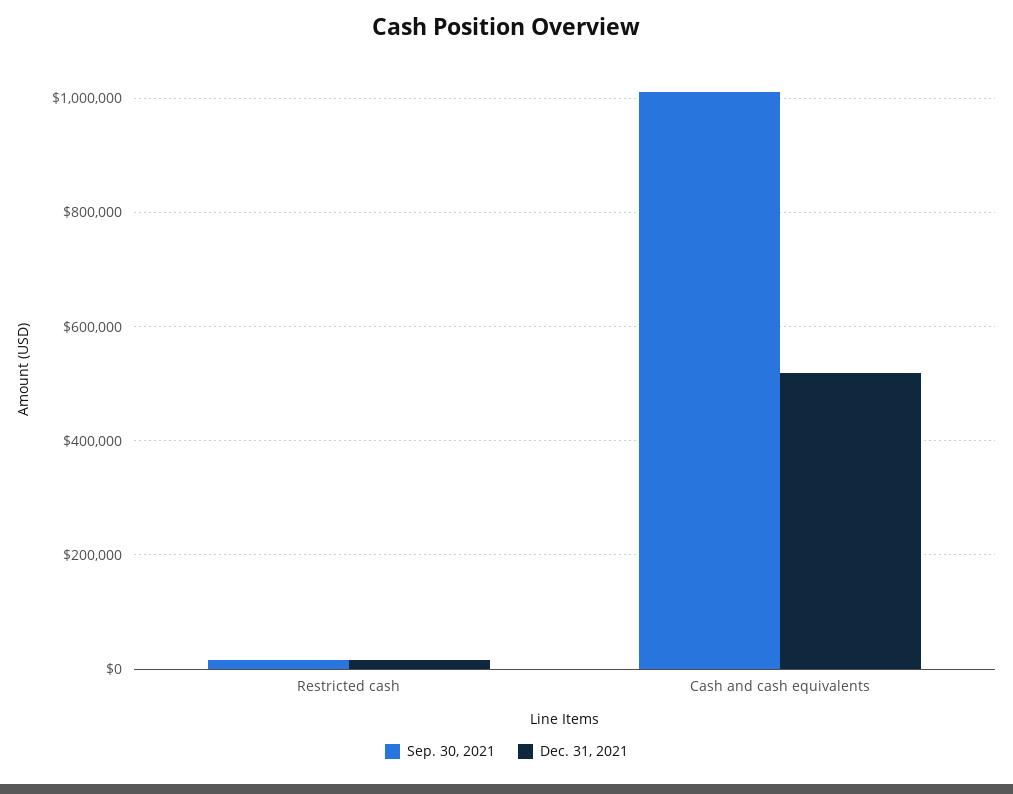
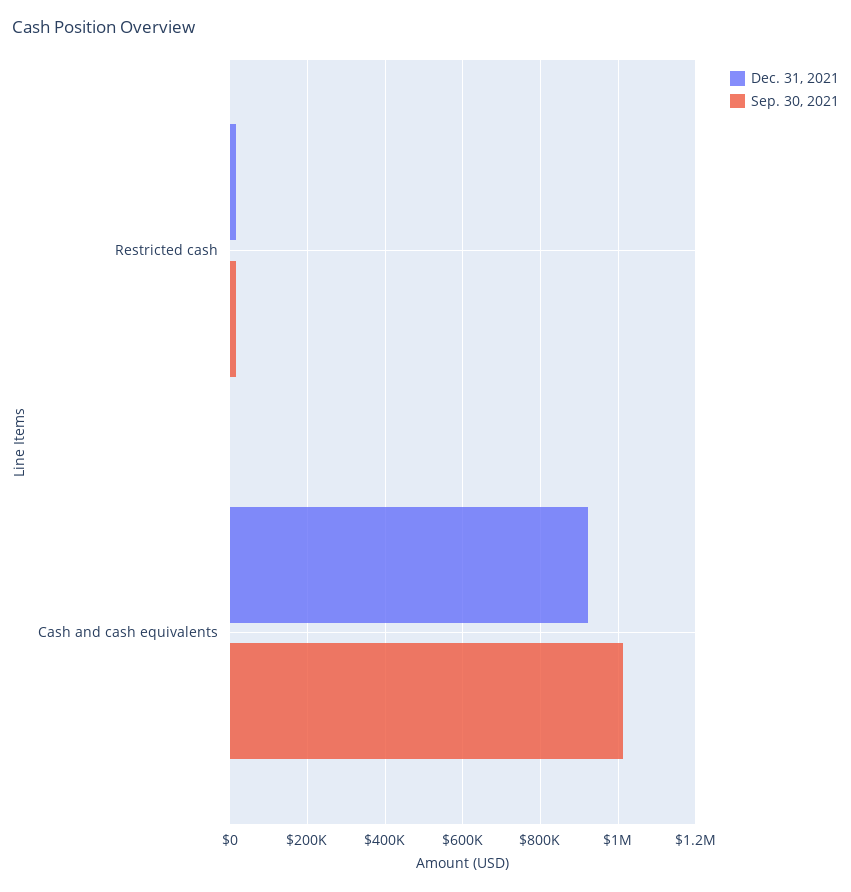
Dec. 31, 2021, Cash and cash equivalents: 520000 -> 920000

